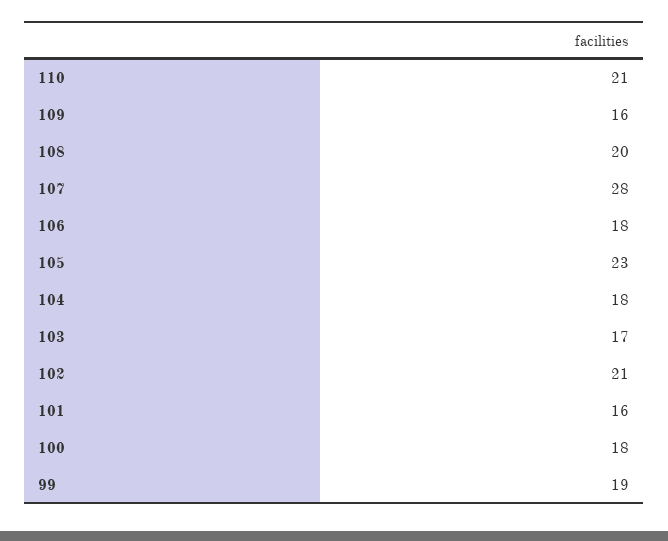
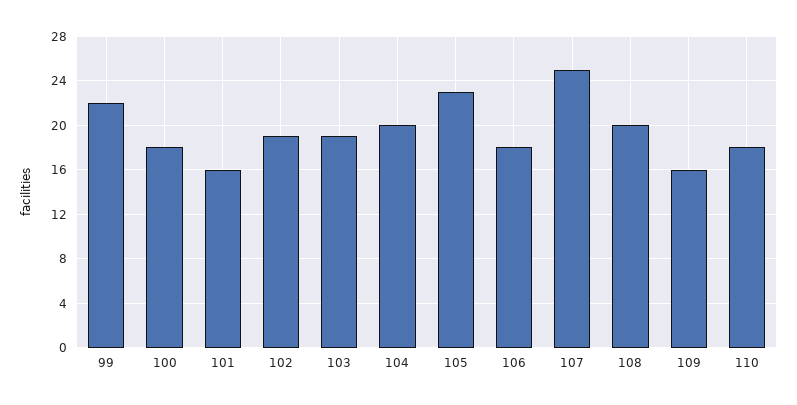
110: 21 -> 18
107: 28 -> 25
104: 18 -> 20
103: 17 -> 19
102: 21 -> 19
99: 19 -> 22

